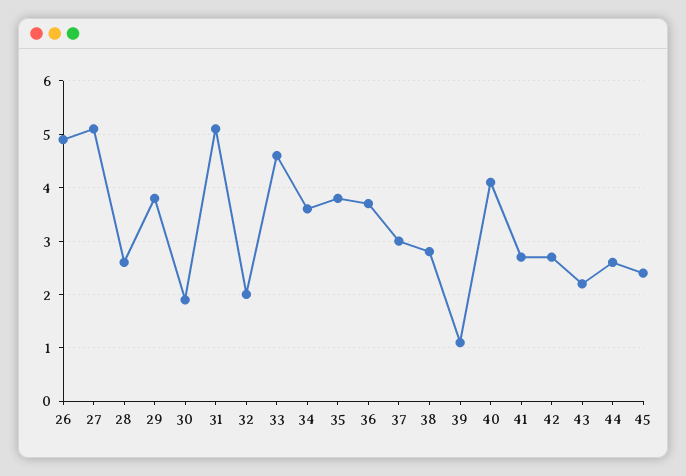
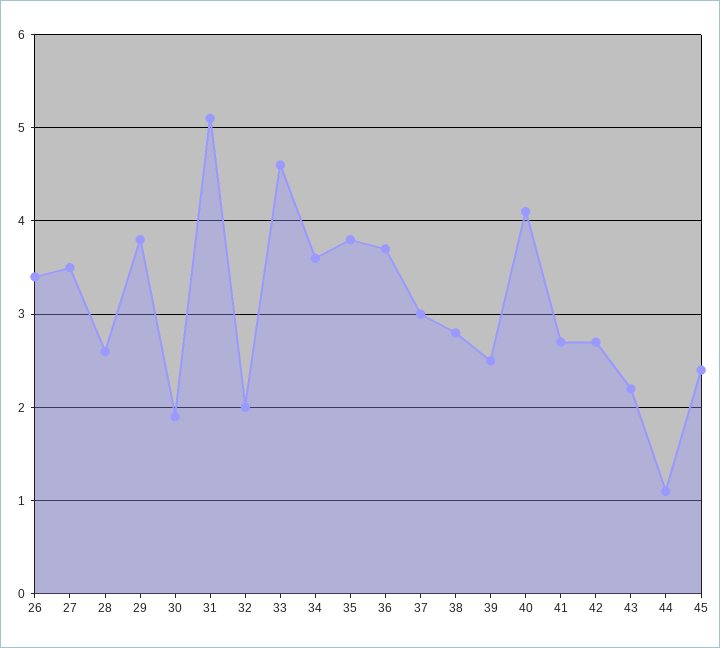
26: 5 -> 3.4
27: 5 -> 3.5
39: 1 -> 2.5
44: 2.5 -> 1.1

